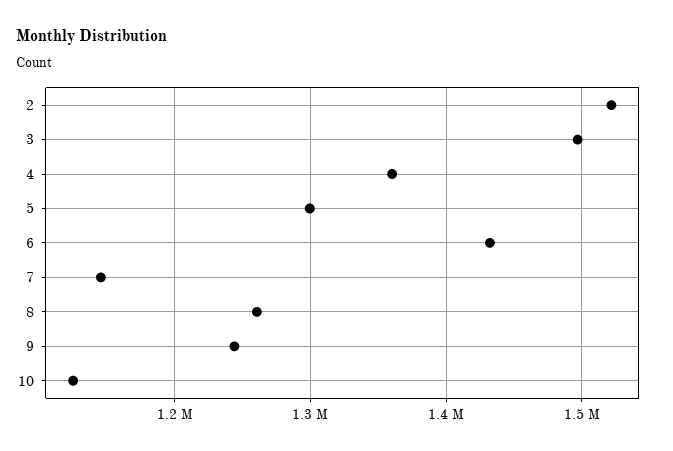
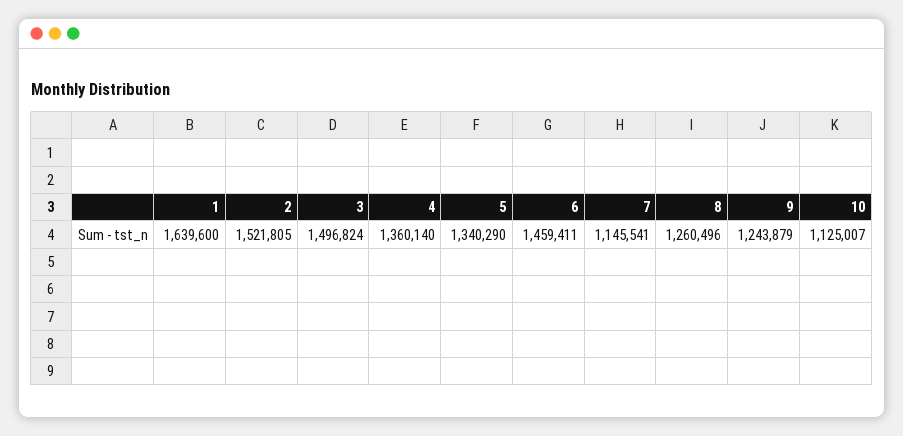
5: 1300000 -> 1340290
6: 1430000 -> 1459411
1: none -> 1639600

